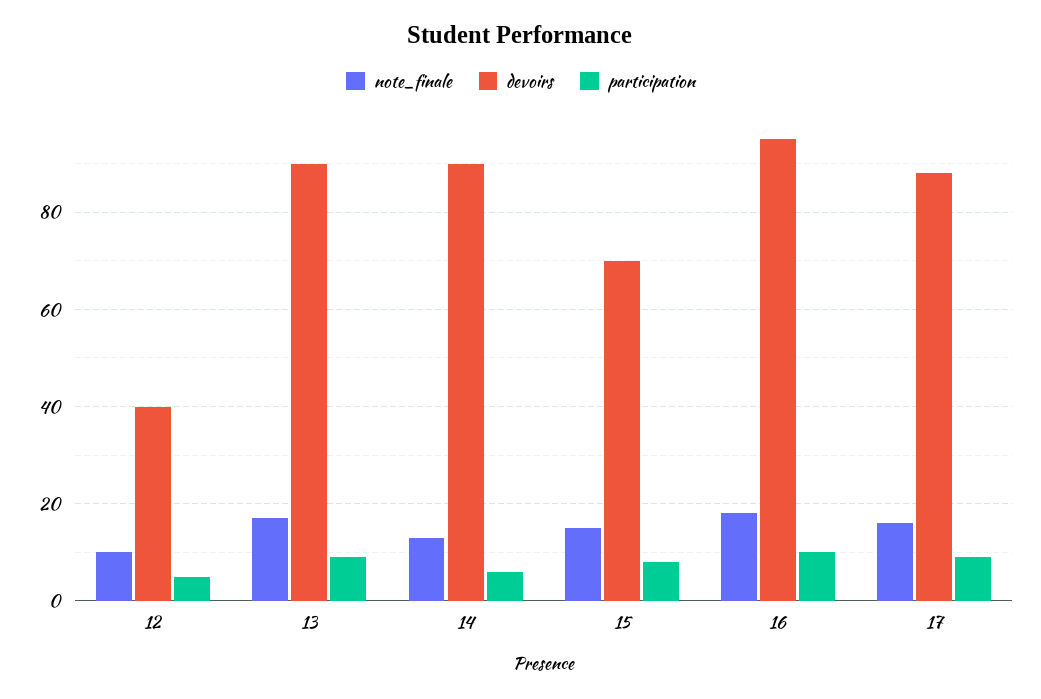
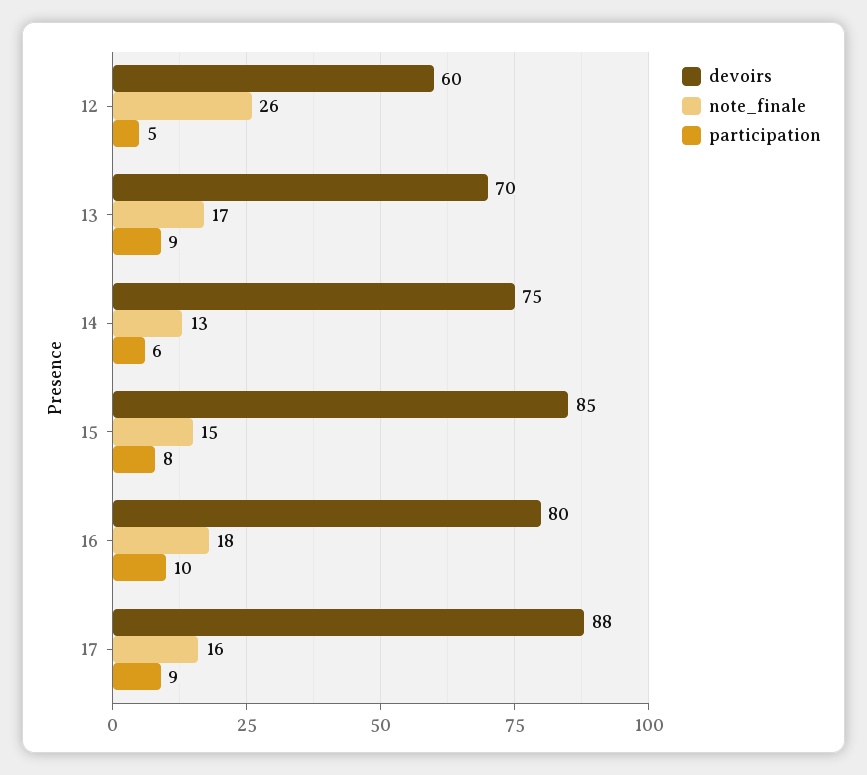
note_finale, 12: 10 -> 26
devoirs, 12: 40 -> 60
devoirs, 13: 90 -> 70
devoirs, 14: 90 -> 75
devoirs, 15: 70 -> 85
devoirs, 16: 95 -> 80

